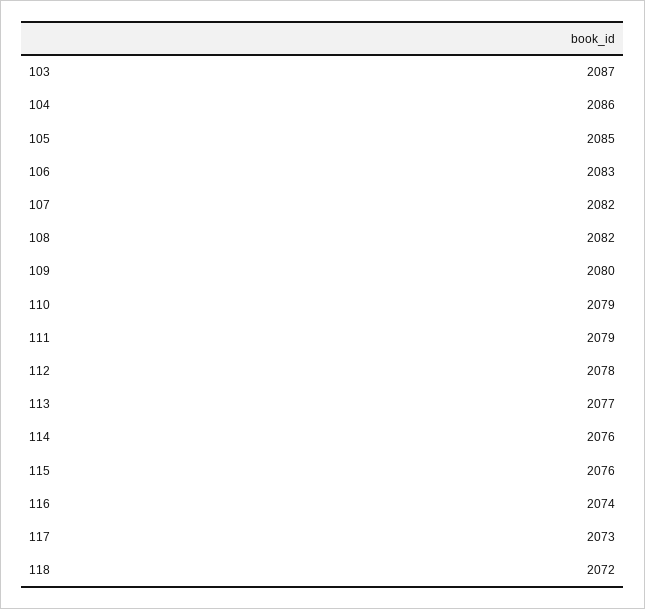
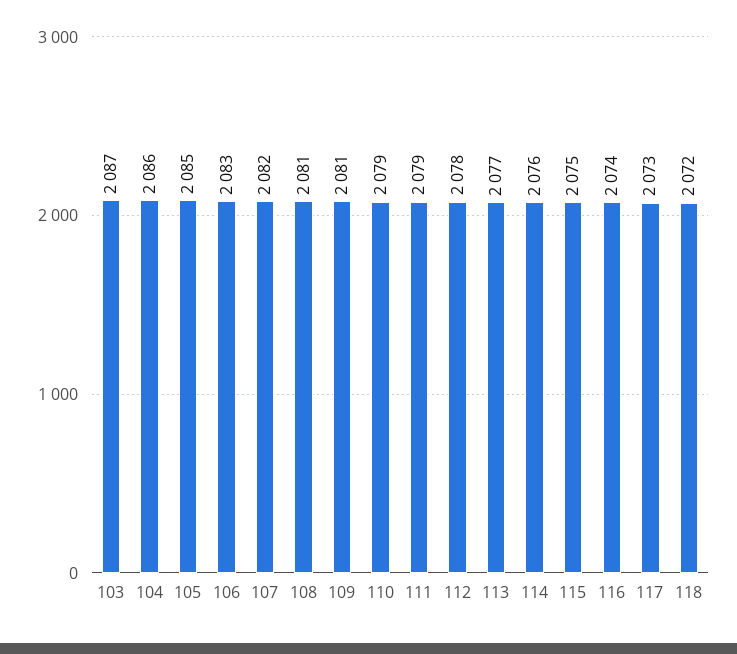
108: 2082 -> 2081
109: 2080 -> 2081
115: 2076 -> 2075

